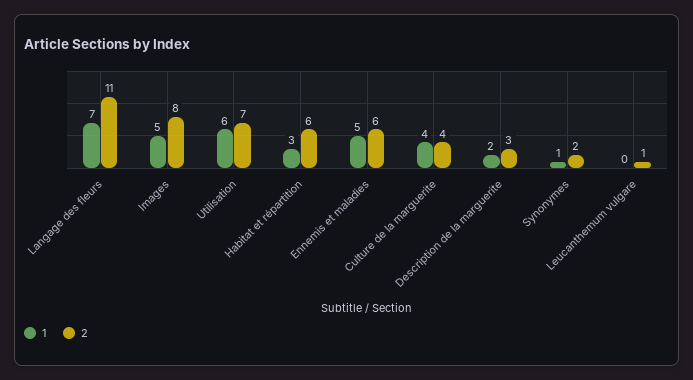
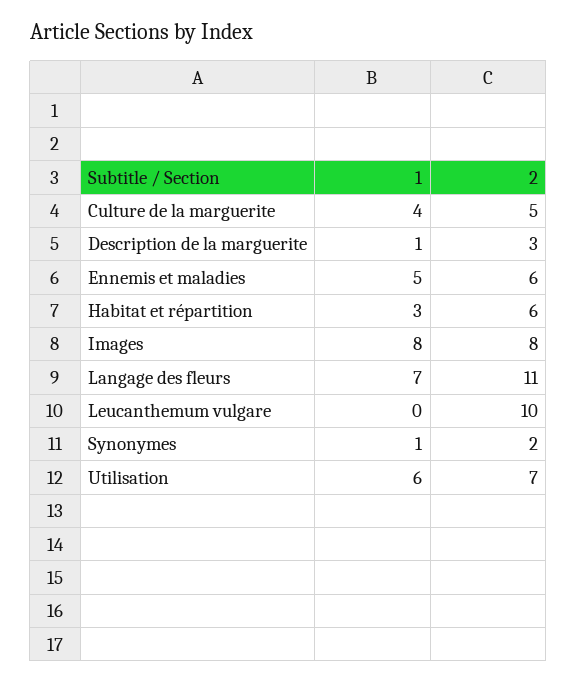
1, Images: 5 -> 8
2, Culture de la marguerite: 4 -> 5
1, Description de la marguerite: 2 -> 1
2, Leucanthemum vulgare: 1 -> 10

